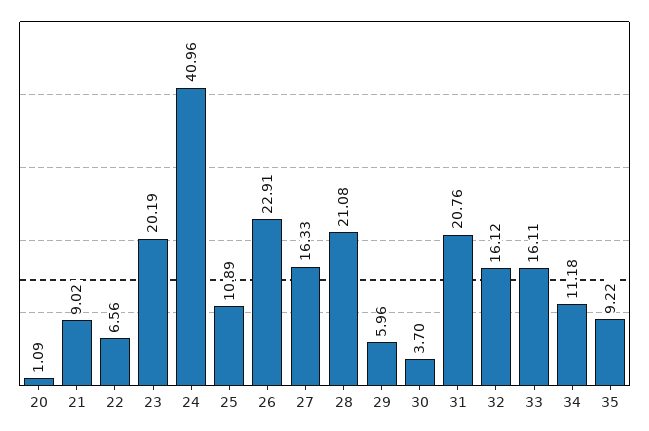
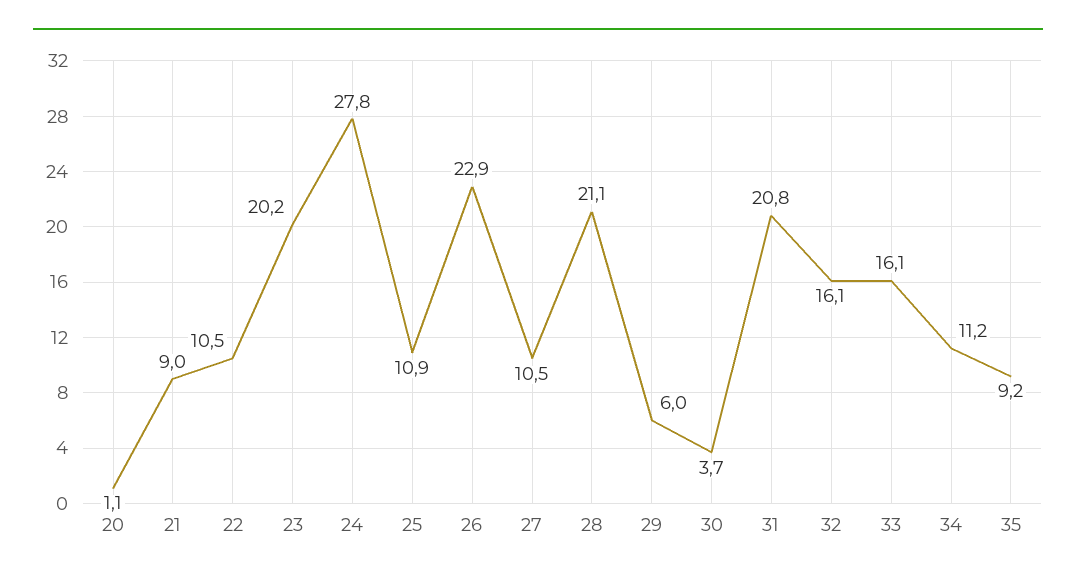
22: 6.56 -> 10.5
24: 40.96 -> 27.8
27: 16.33 -> 10.5

